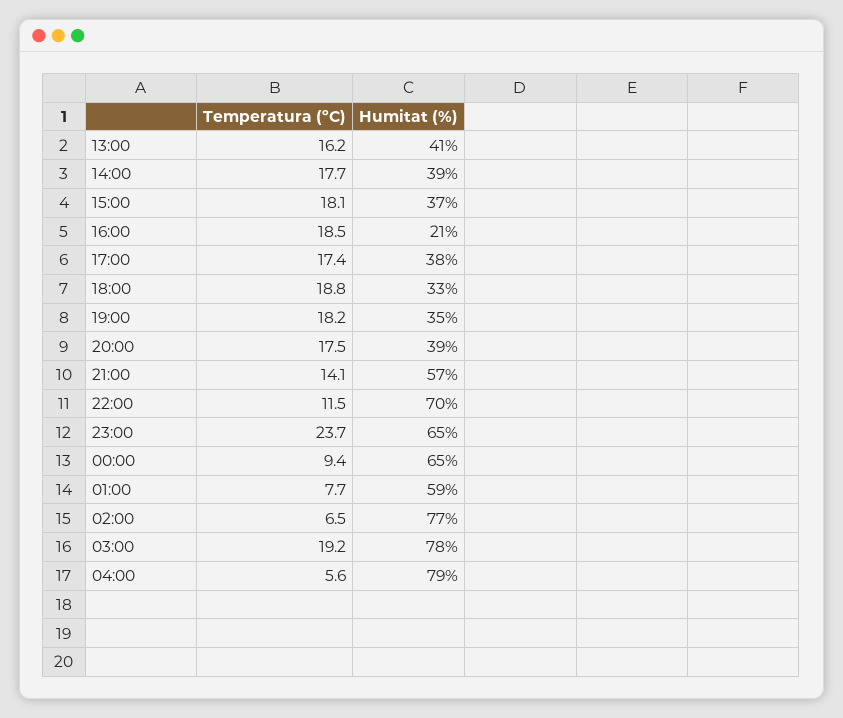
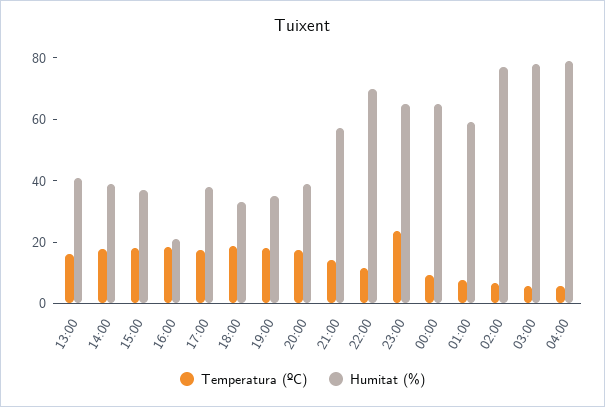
Temperatura (ºC), 03:00: 19.2 -> 5

